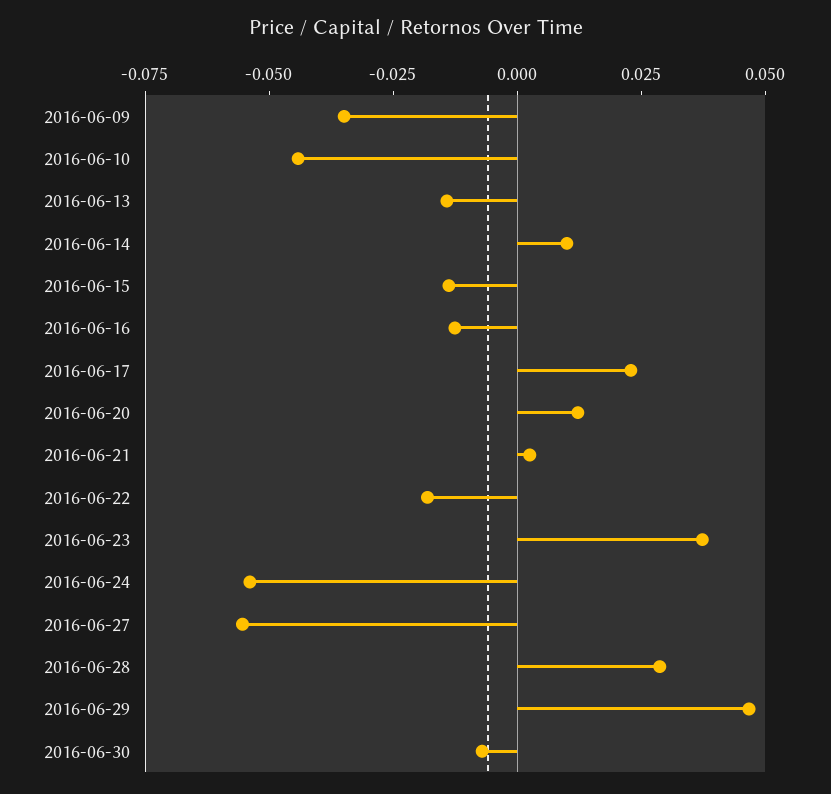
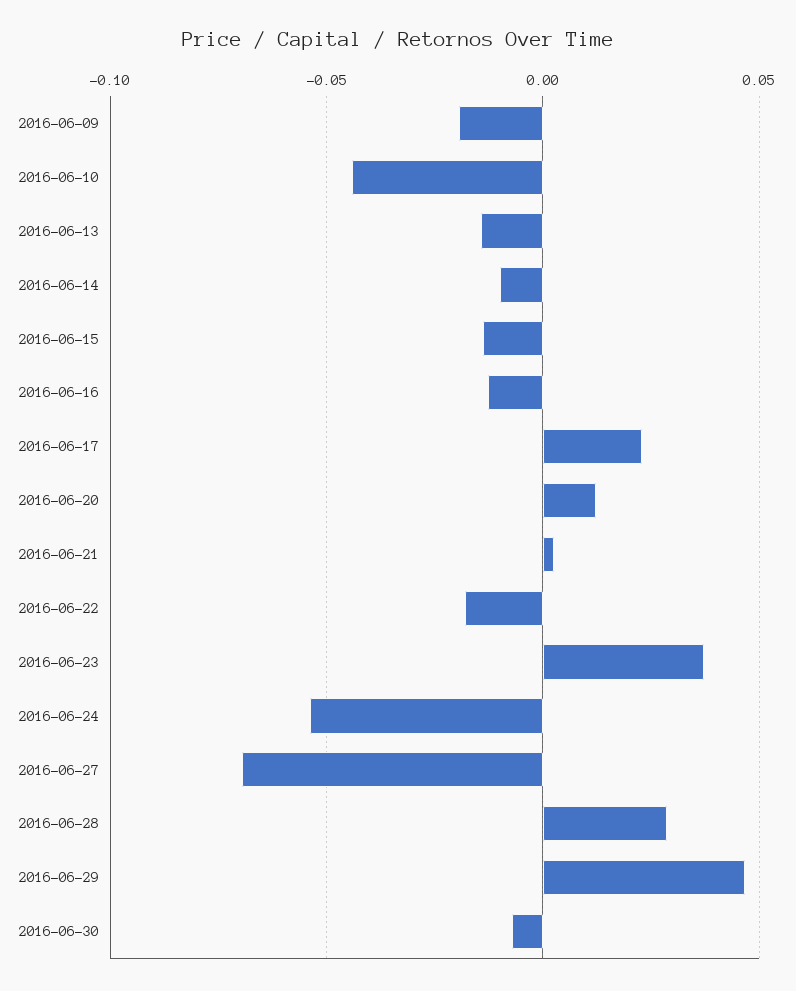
2016-06-09: -0.035 -> -0.02
2016-06-14: 0.01 -> -0.01
2016-06-27: -0.055 -> -0.07

